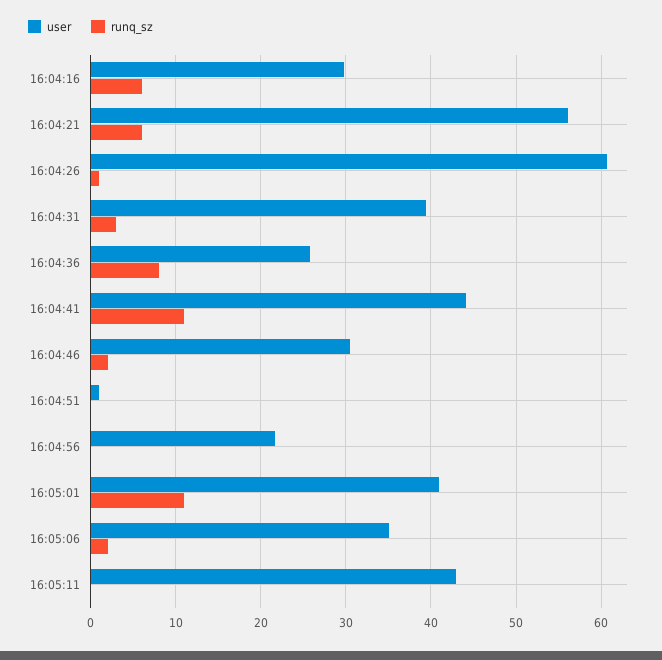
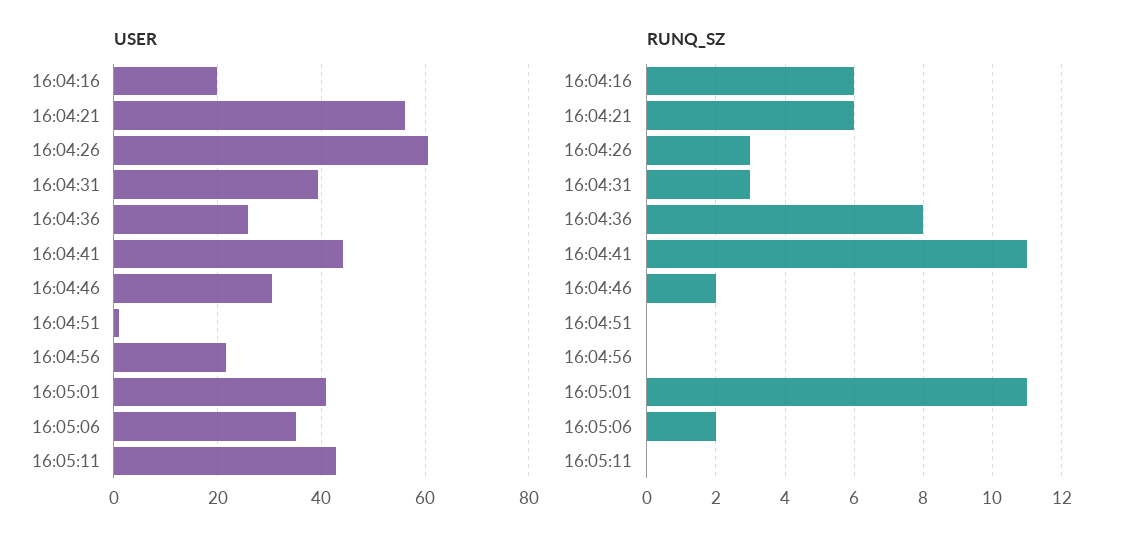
user, 16:04:16: 30 -> 20
runq_sz, 16:04:26: 1 -> 3

